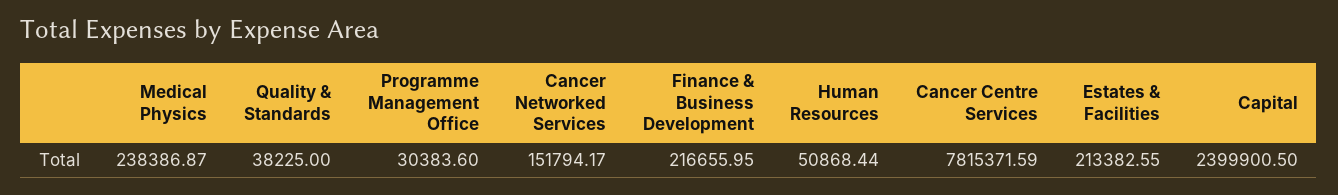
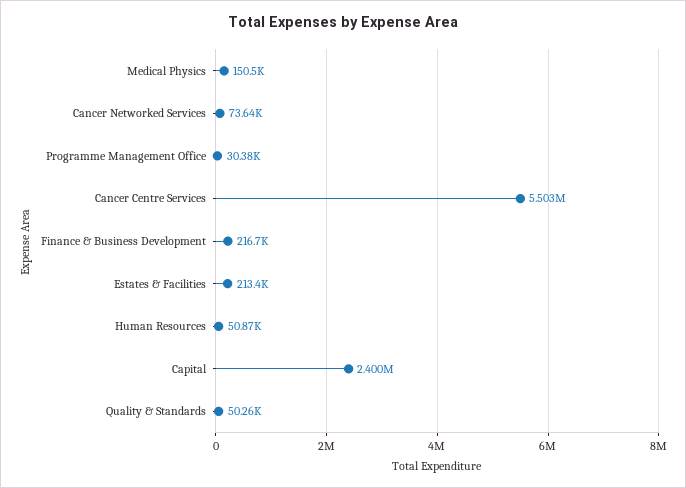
Medical Physics: 238386.87 -> 150500
Quality & Standards: 38225 -> 50260
Cancer Networked Services: 151794.17 -> 73640
Cancer Centre Services: 7815371.59 -> 5503000

